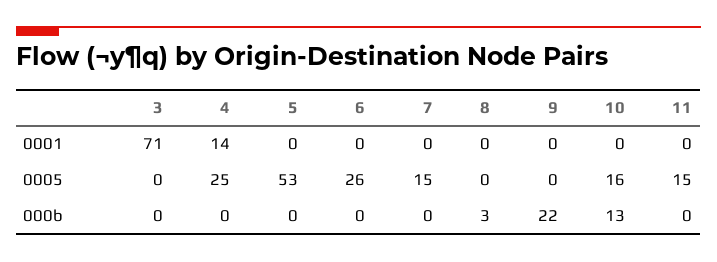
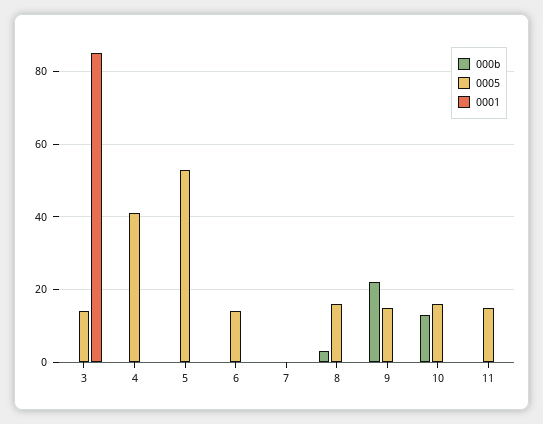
0001, 3: 71 -> 85
0001, 4: 14 -> 0
0005, 3: 0 -> 15
0005, 4: 25 -> 40
0005, 6: 26 -> 15
0005, 7: 15 -> 0
0005, 8: 0 -> 15
0005, 9: 0 -> 15

